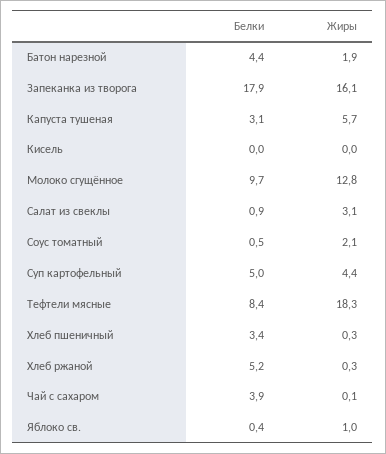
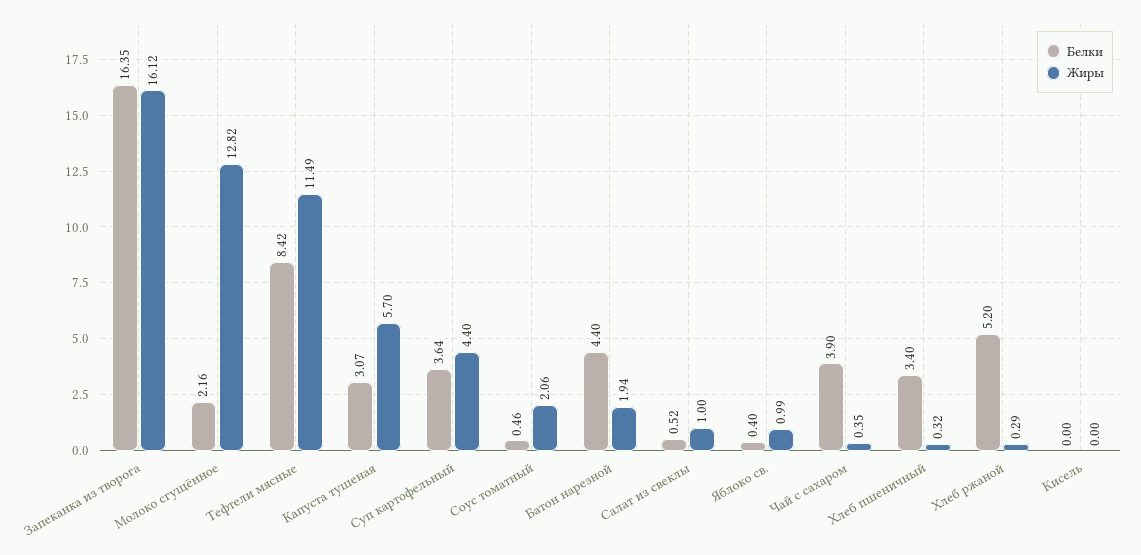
Белки, Запеканка из творога: 17.9 -> 16.35
Белки, Молоко сгущённое: 9.7 -> 2.16
Белки, Салат из свеклы: 0.9 -> 0.52
Жиры, Салат из свеклы: 3.1 -> 1
Белки, Суп картофельный: 5 -> 3.64
Жиры, Тефтели мясные: 18.3 -> 11.49
Жиры, Чай с сахаром: 0.1 -> 0.35

